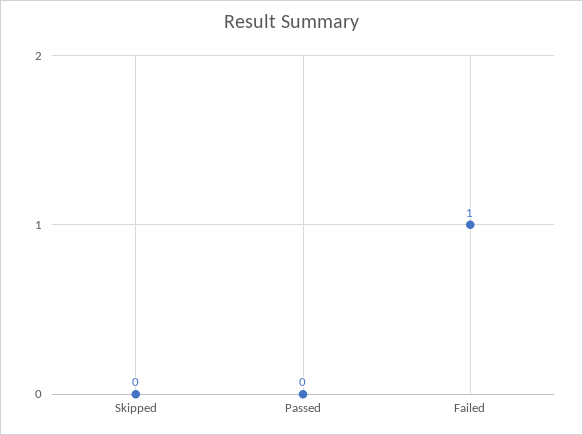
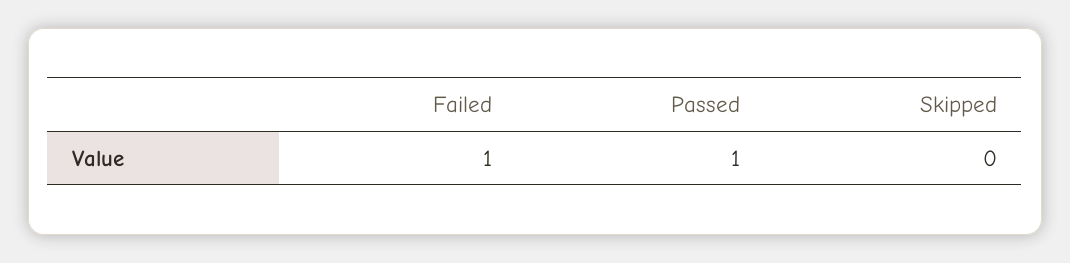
Passed: 0 -> 1

